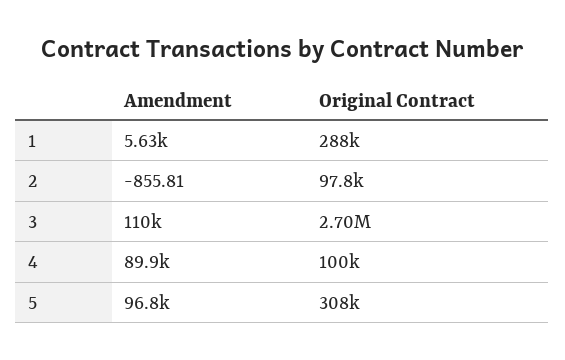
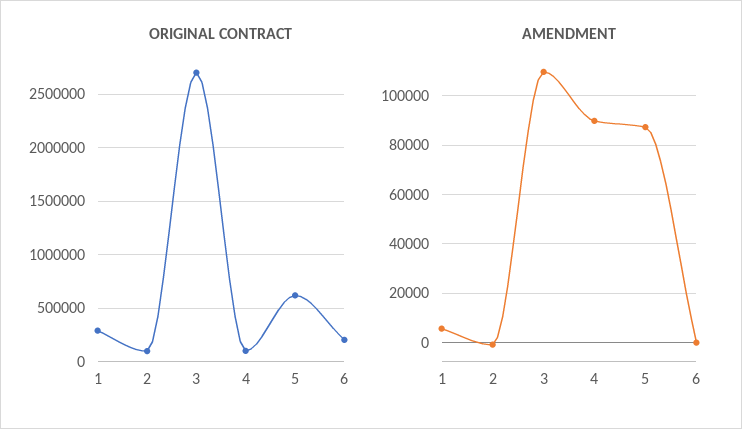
Amendment, 5: 96800 -> 87500
Original Contract, 5: 308000 -> 600000
Original Contract, 6: none -> 200000
Amendment, 6: none -> 0

